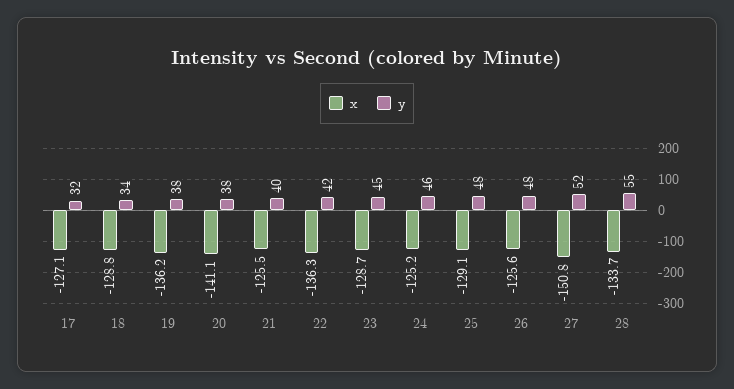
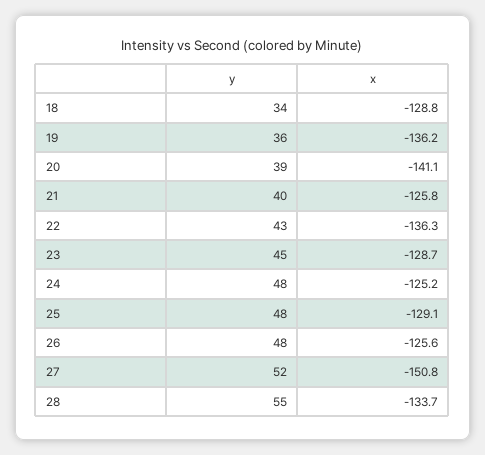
x, 17: -127.1 -> none
y, 17: 32 -> none
y, 19: 38 -> 36
y, 20: 38 -> 39
x, 21: -125.5 -> -125.8
y, 22: 42 -> 43
y, 24: 46 -> 48

